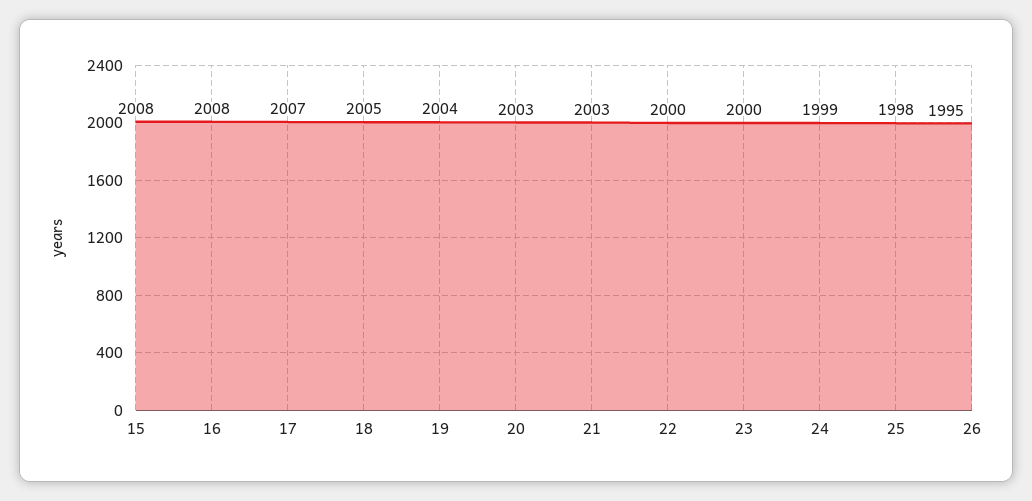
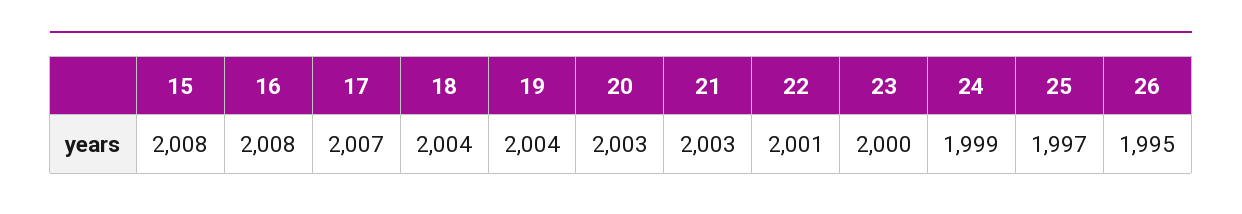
18: 2005 -> 2004
22: 2000 -> 2001
25: 1998 -> 1997

